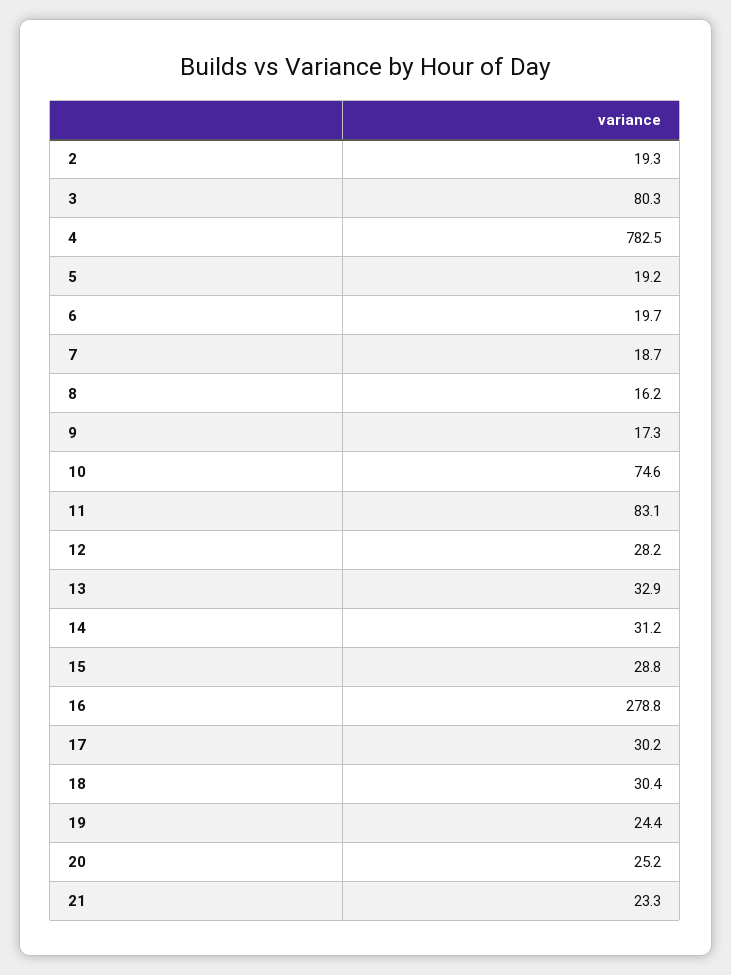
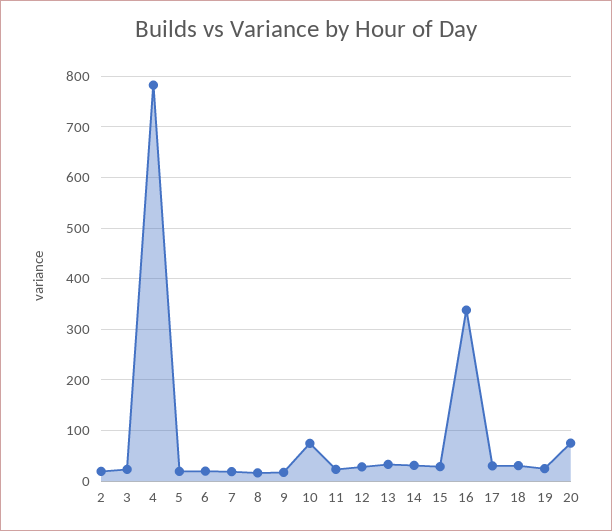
3: 80.3 -> 20
11: 83.1 -> 20
16: 278.8 -> 340
20: 25.2 -> 80
21: 23.3 -> none

